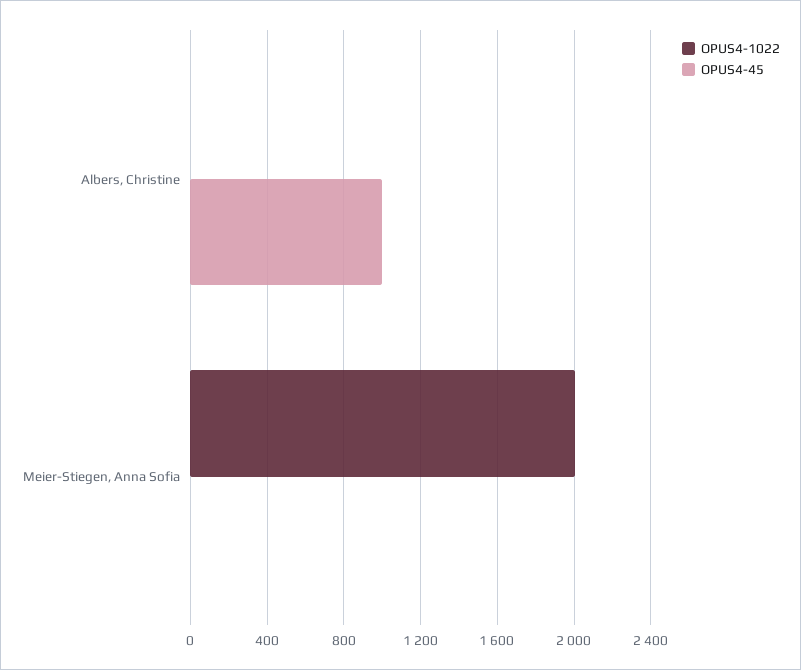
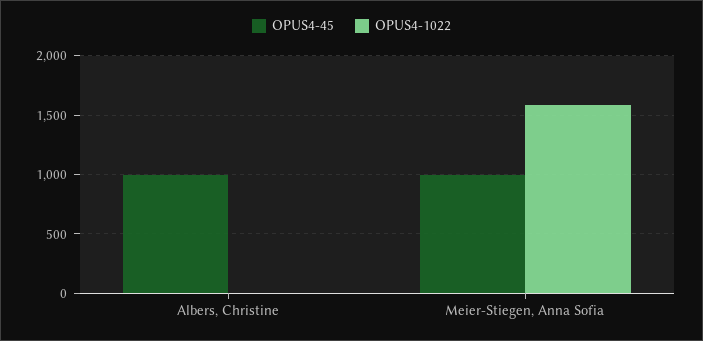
OPUS4-1022, Meier-Stiegen, Anna Sofia: 2000 -> 1600
OPUS4-45, Meier-Stiegen, Anna Sofia: 0 -> 1000

